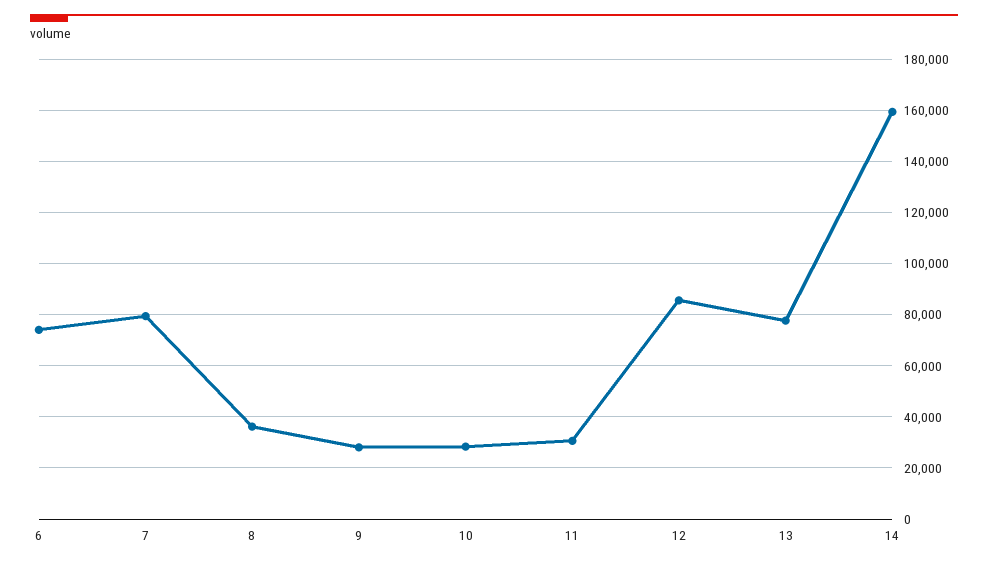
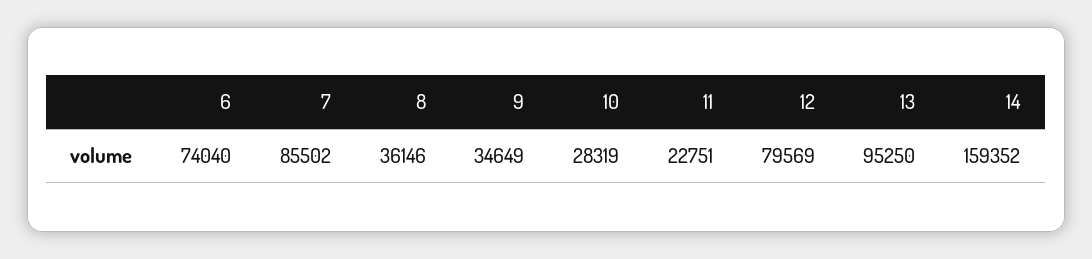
7: 80000 -> 85502
9: 27500 -> 34649
11: 30000 -> 22751
12: 85000 -> 79569
13: 77500 -> 95250

